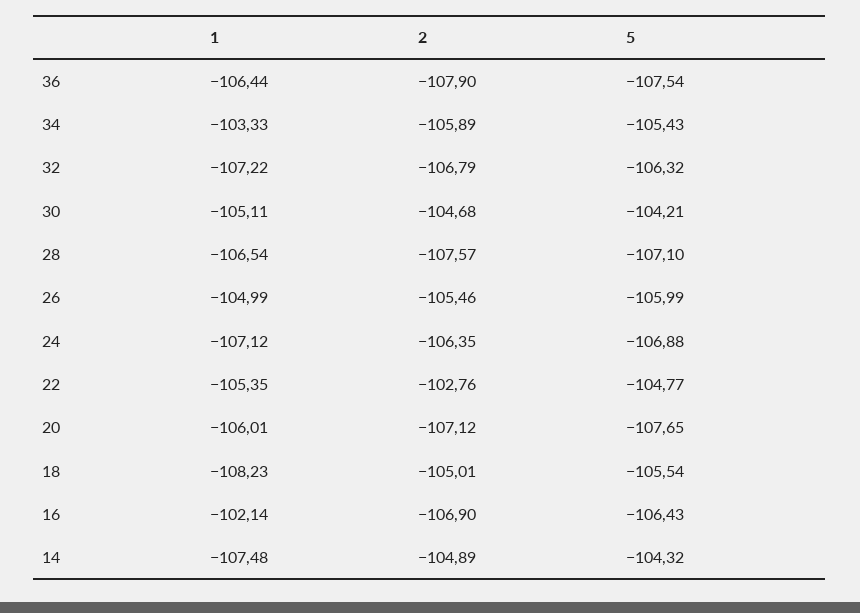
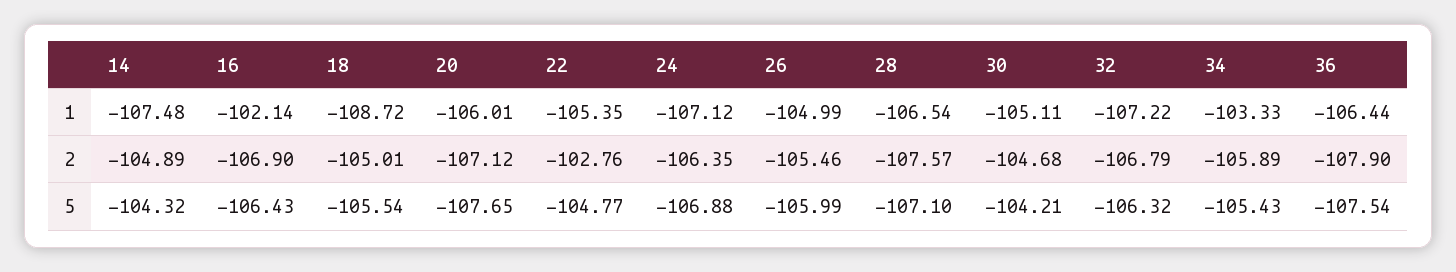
1, 18: -108.23 -> -108.72

